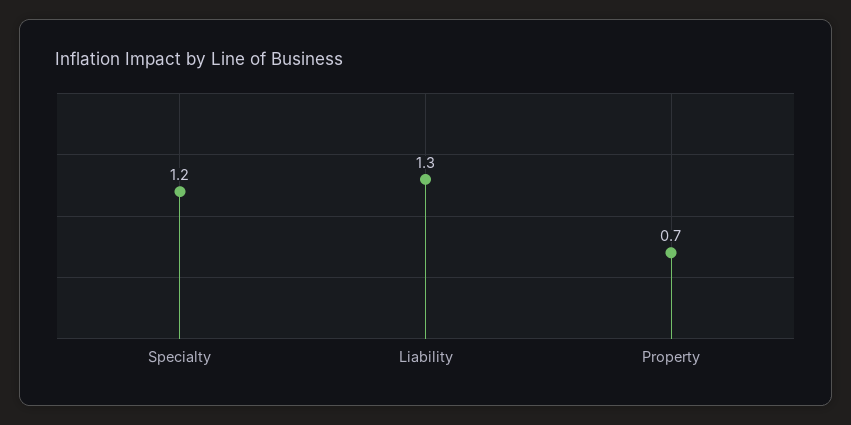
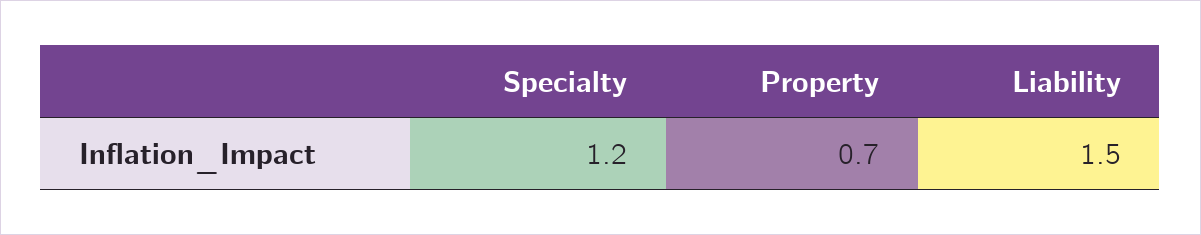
Liability: 1.3 -> 1.5

